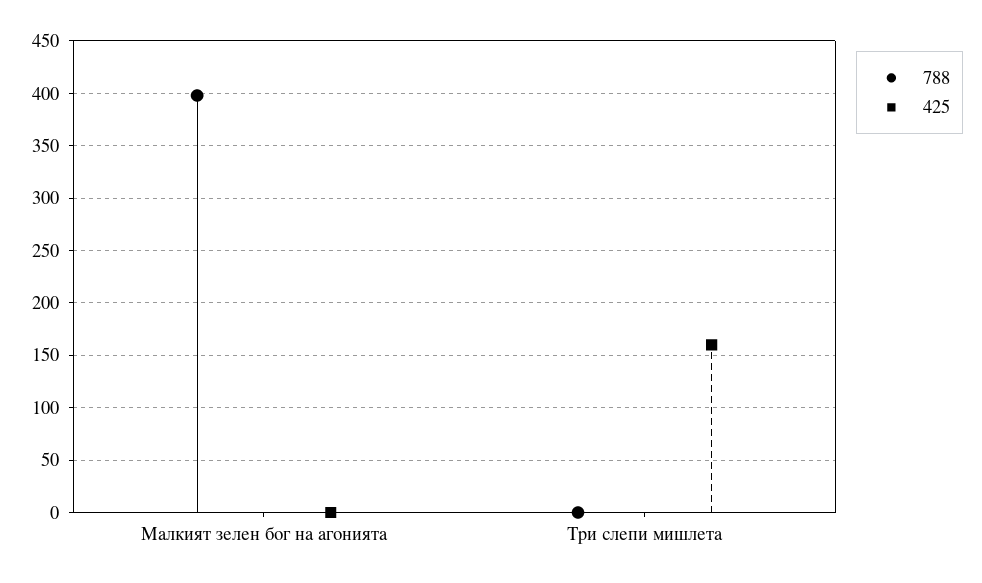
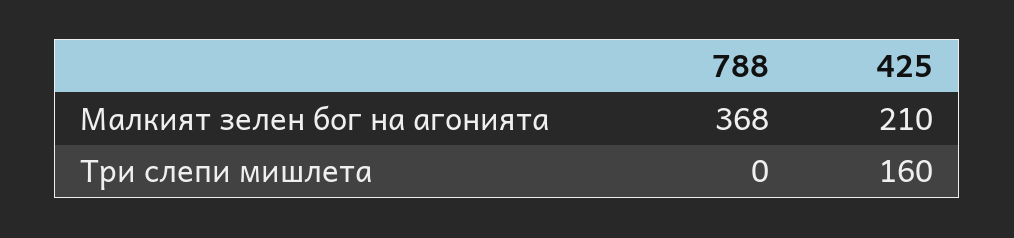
788, Малкият зелен бог на агонията: 400 -> 368
425, Малкият зелен бог на агонията: 0 -> 210

